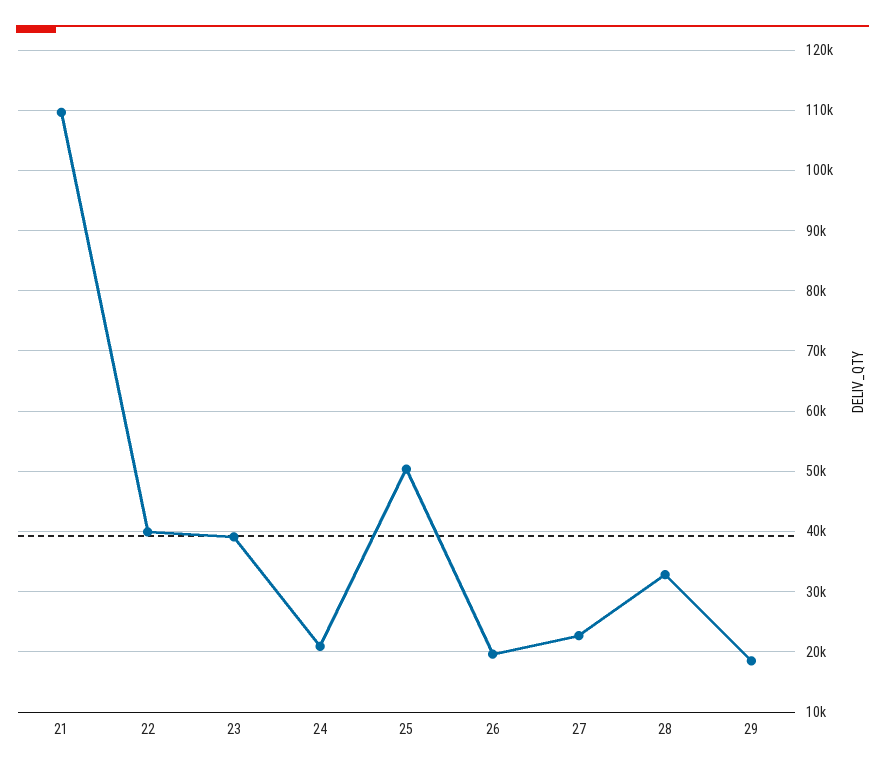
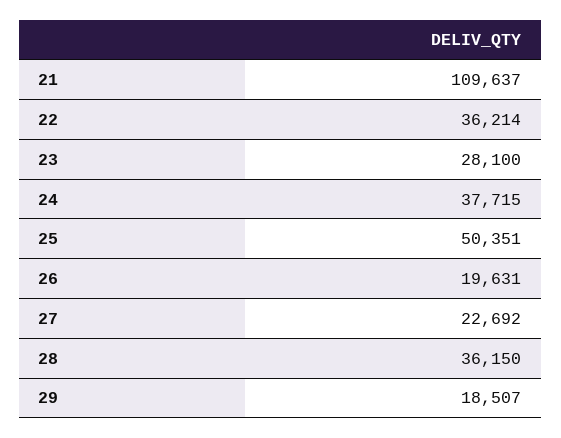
22: 40000 -> 36214
23: 39000 -> 28100
24: 21000 -> 37715
28: 33000 -> 36150

